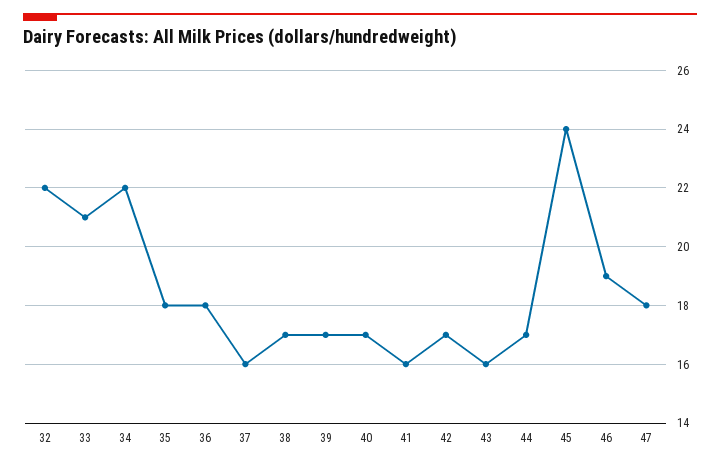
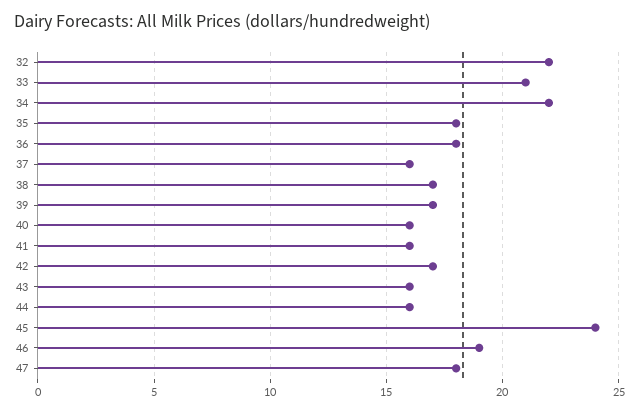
40: 17 -> 16
44: 17 -> 16

